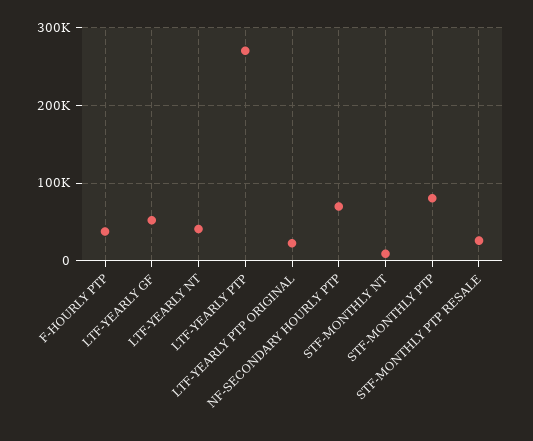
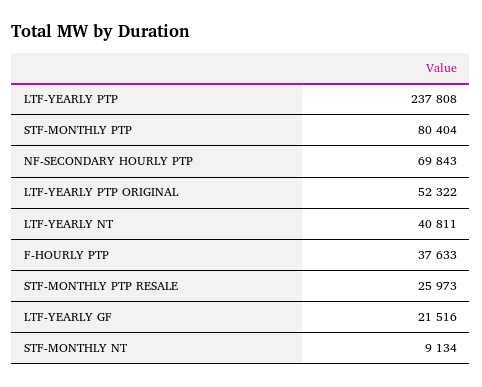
LTF-YEARLY GF: 50000 -> 21516
LTF-YEARLY PTP: 270000 -> 237808
LTF-YEARLY PTP ORIGINAL: 20000 -> 52322

